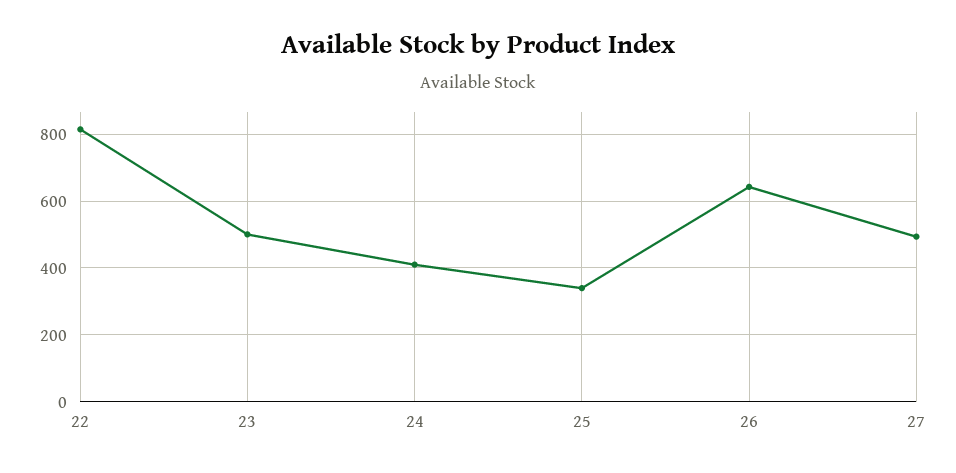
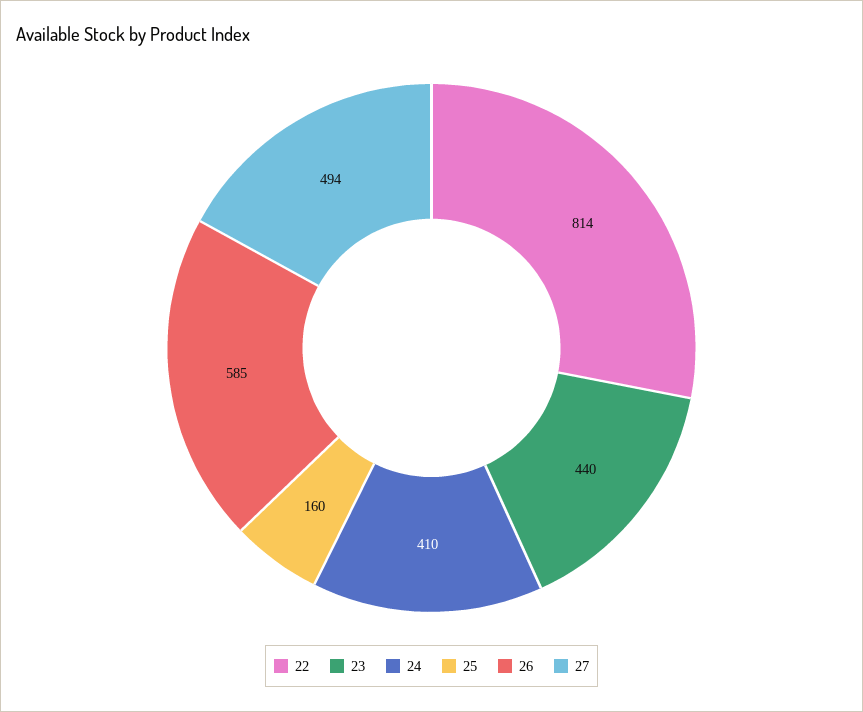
23: 500 -> 440
25: 340 -> 160
26: 640 -> 585

